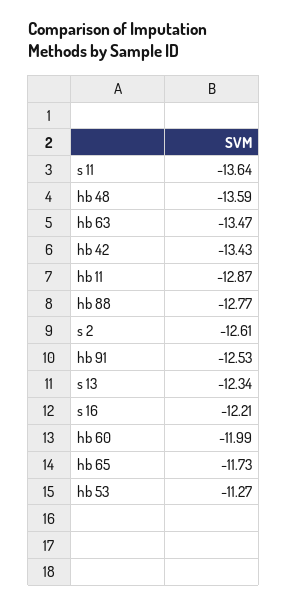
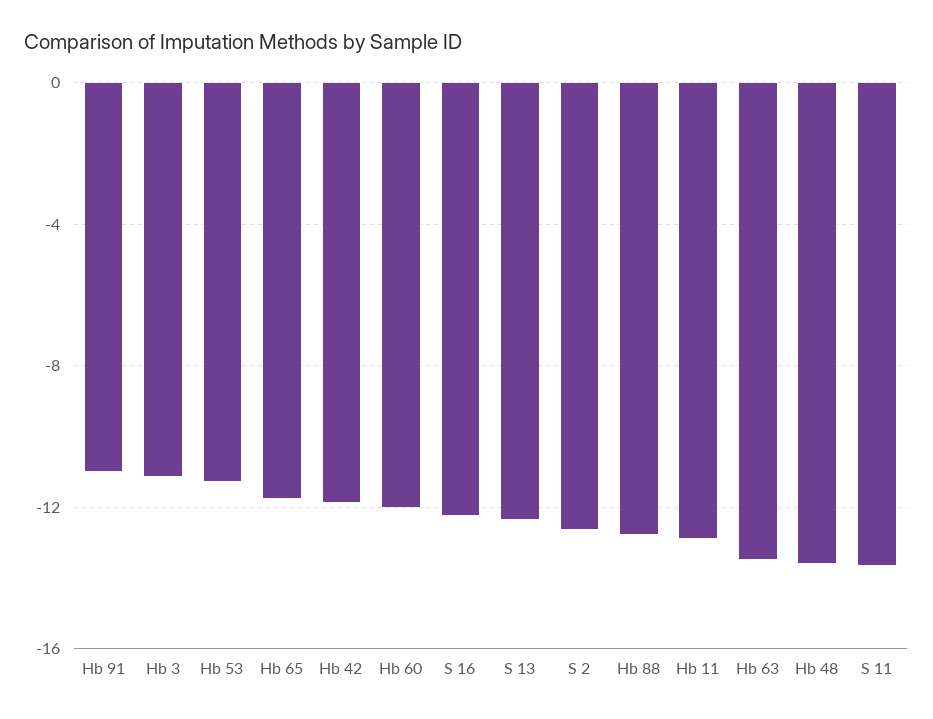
hb 42: -13.43 -> -12
hb 91: -12.53 -> -11
Hb 3: none -> -11

